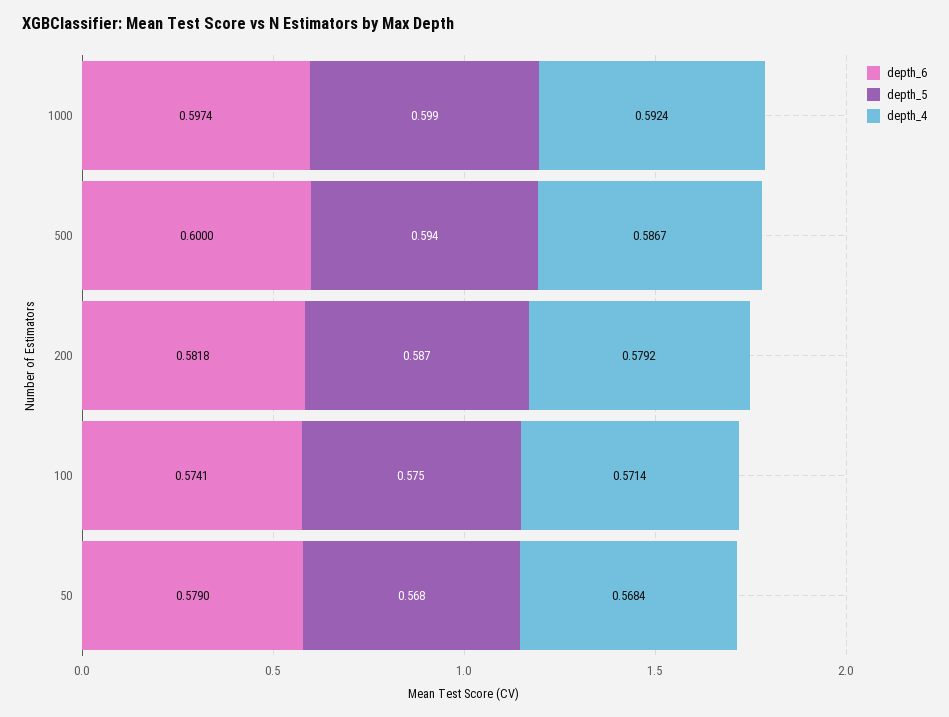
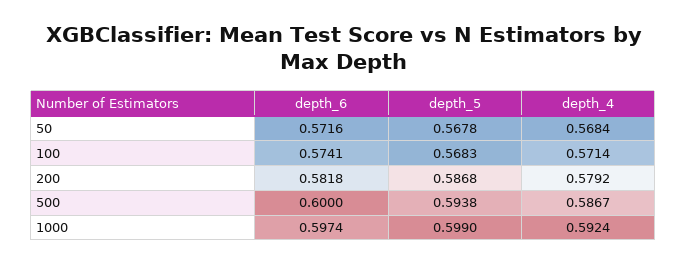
depth_5, 100: 0.575 -> 0.5683
depth_6, 50: 0.579 -> 0.5716

